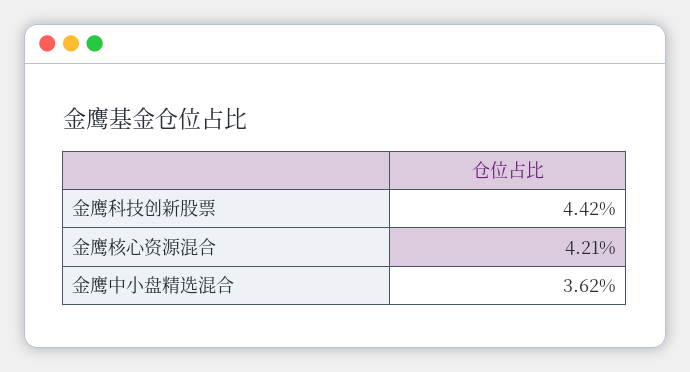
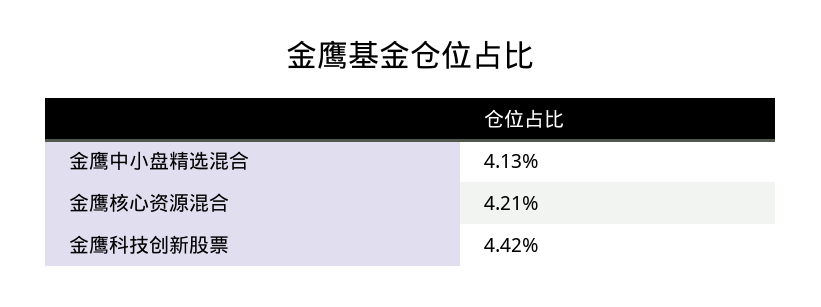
金鹰中小盘精选混合: 3.62 -> 4.13

